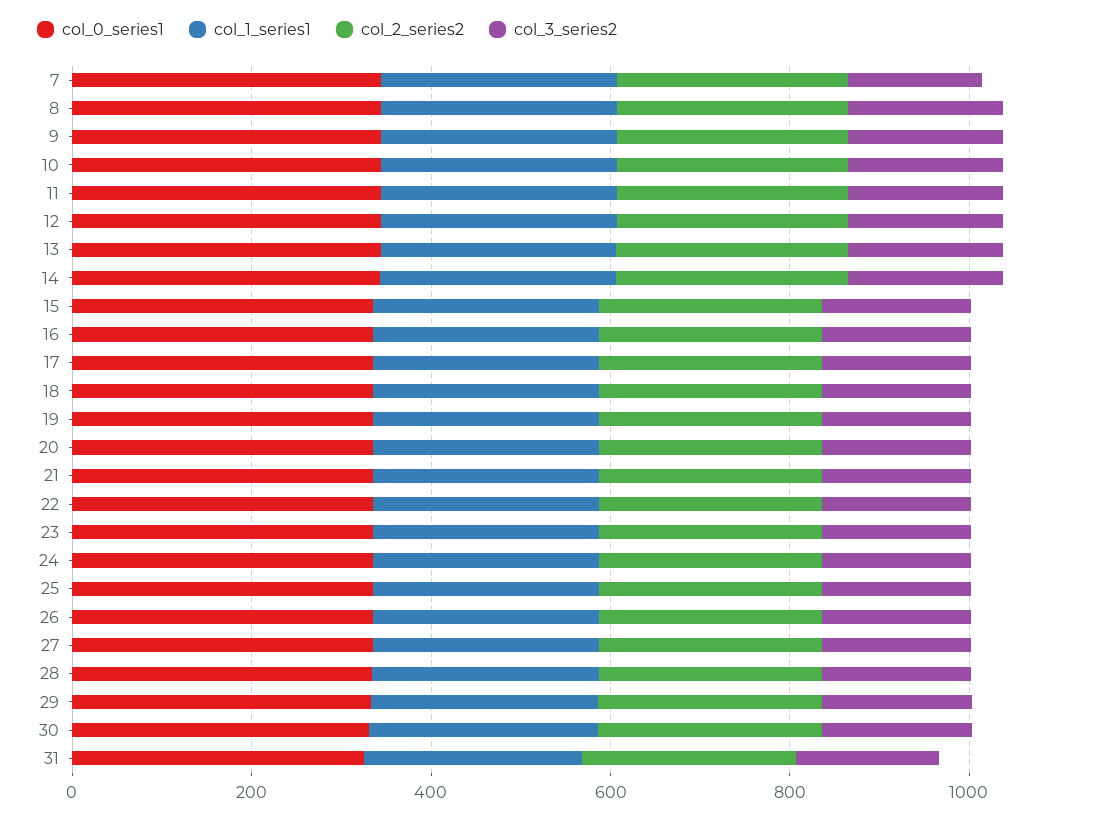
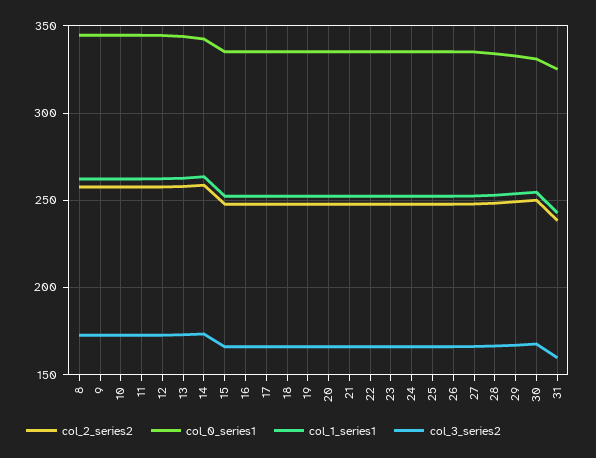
col_0_series1, 7: 350 -> none
col_1_series1, 7: 250 -> none
col_2_series2, 7: 250 -> none
col_3_series2, 7: 150 -> none

